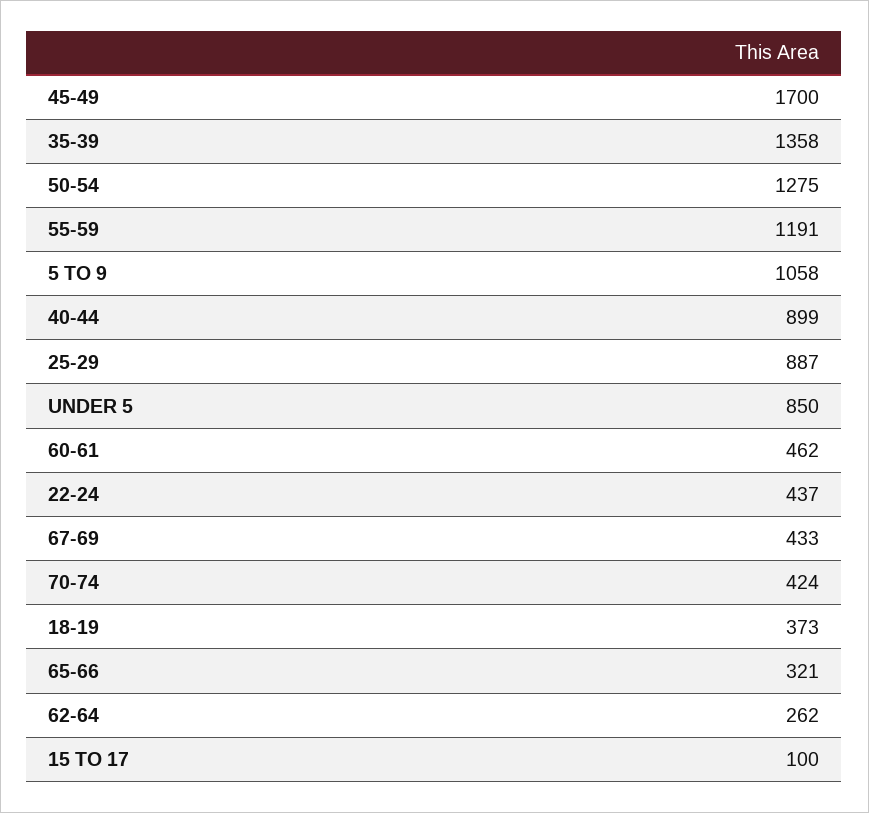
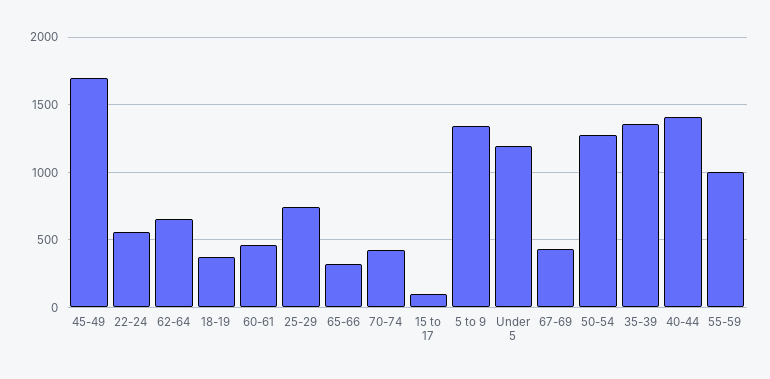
55-59: 1191 -> 1000
5 TO 9: 1058 -> 1350
40-44: 899 -> 1400
25-29: 887 -> 750
UNDER 5: 850 -> 1200
22-24: 437 -> 550
62-64: 262 -> 650

